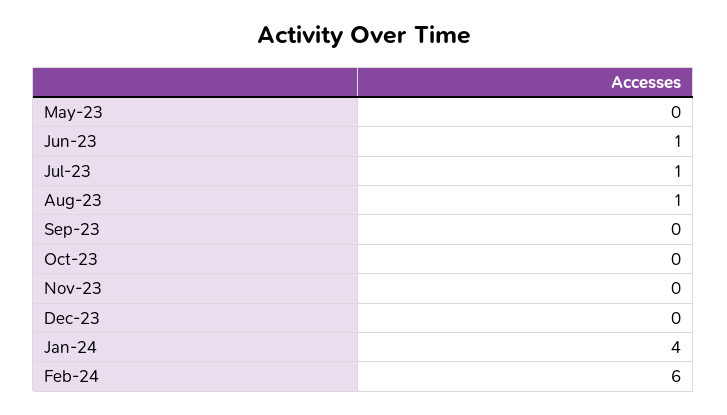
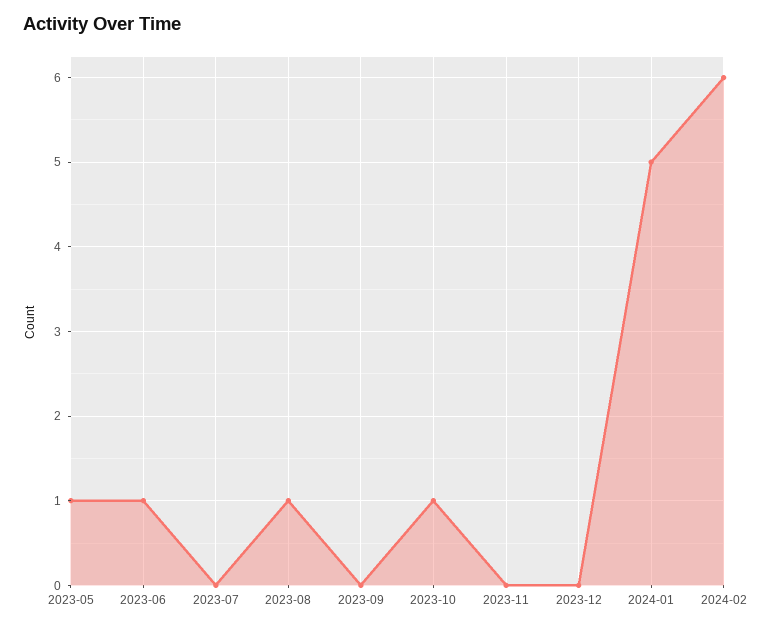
May-23: 0 -> 1
Jul-23: 1 -> 0
Oct-23: 0 -> 1
Jan-24: 4 -> 5

